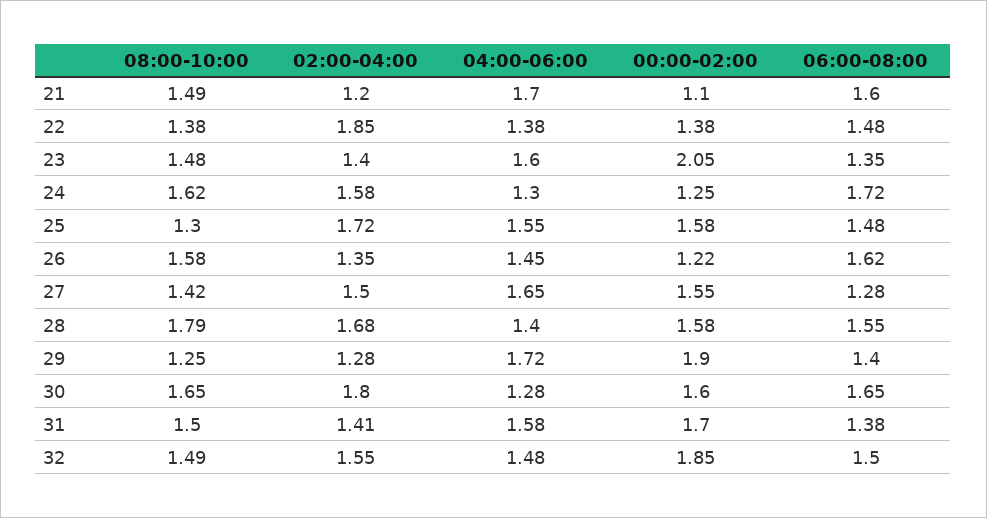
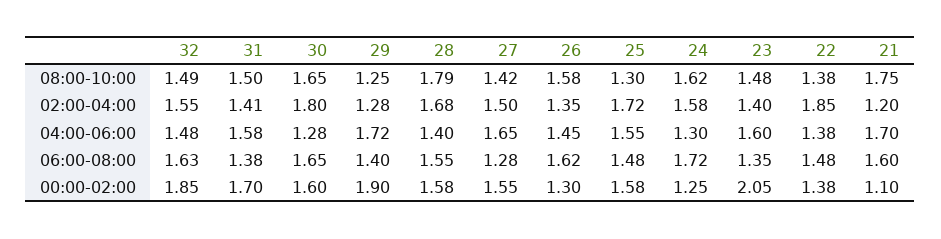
08:00-10:00, 21: 1.49 -> 1.75
00:00-02:00, 26: 1.22 -> 1.3
06:00-08:00, 32: 1.5 -> 1.63

